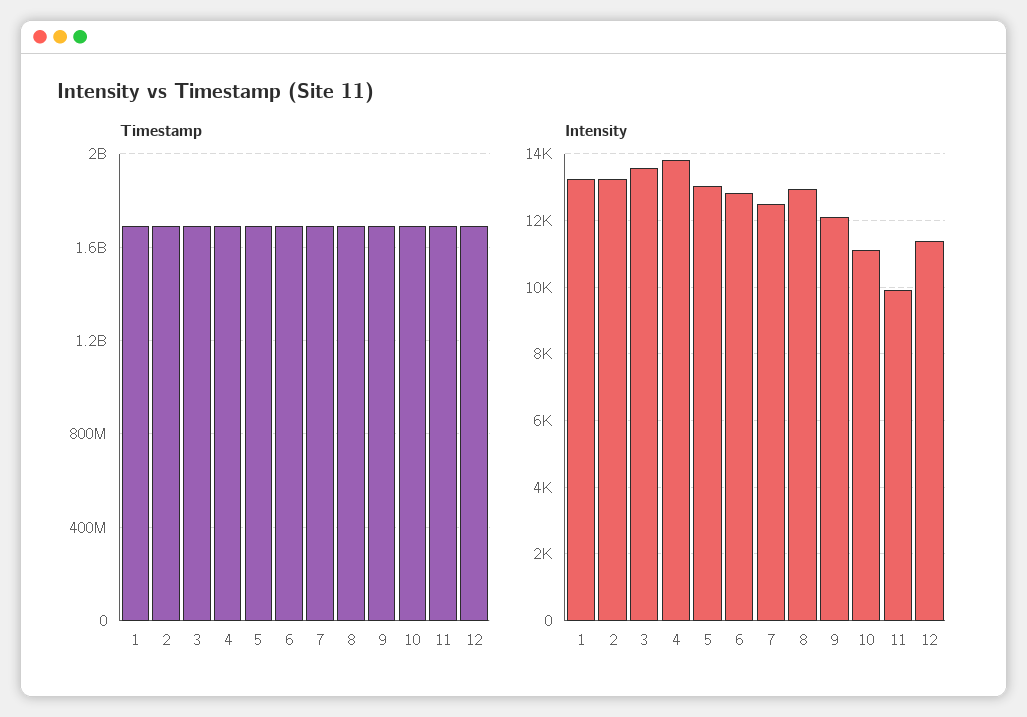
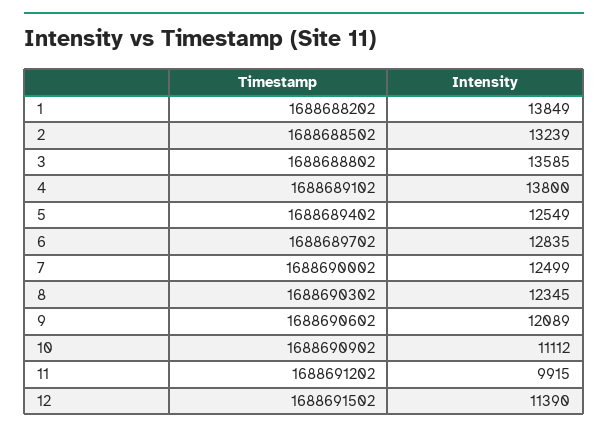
Intensity, 1: 13200 -> 13849
Intensity, 5: 13000 -> 12549
Intensity, 8: 13000 -> 12345

